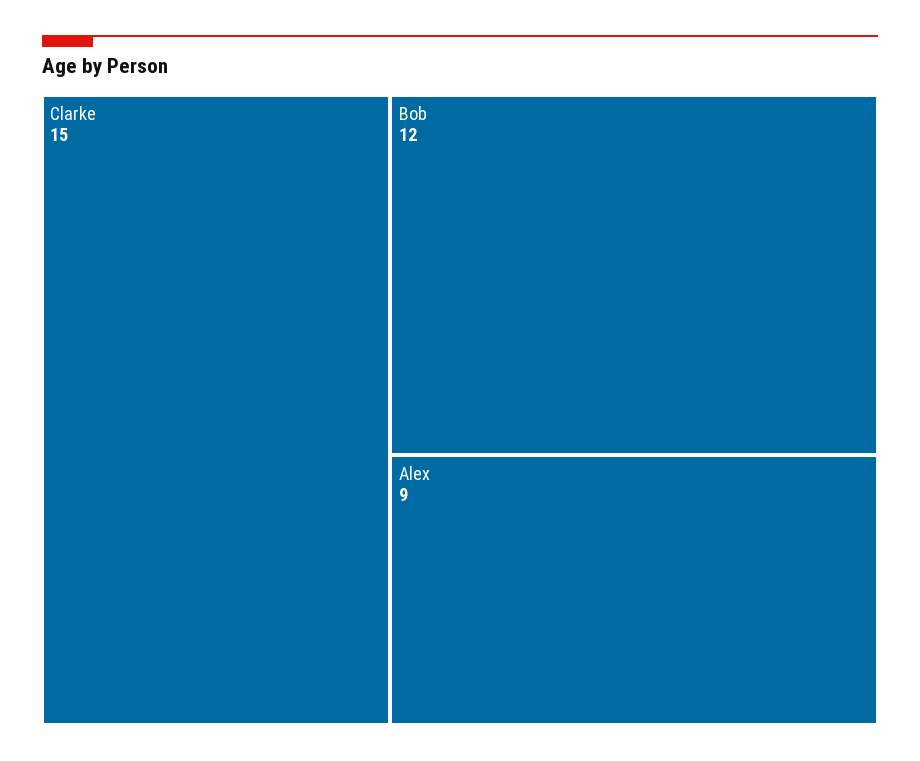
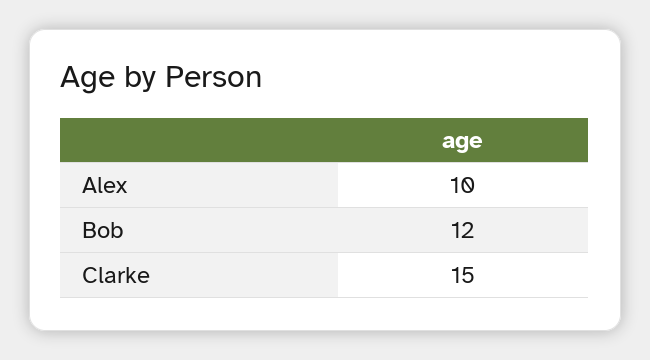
Alex: 9 -> 10

